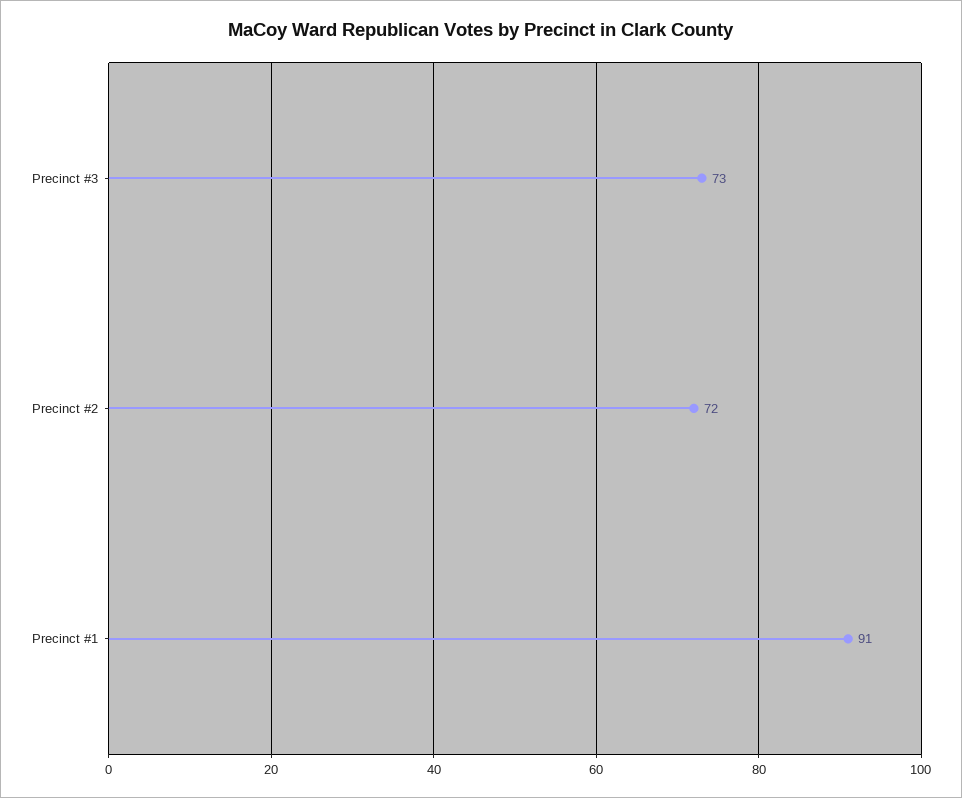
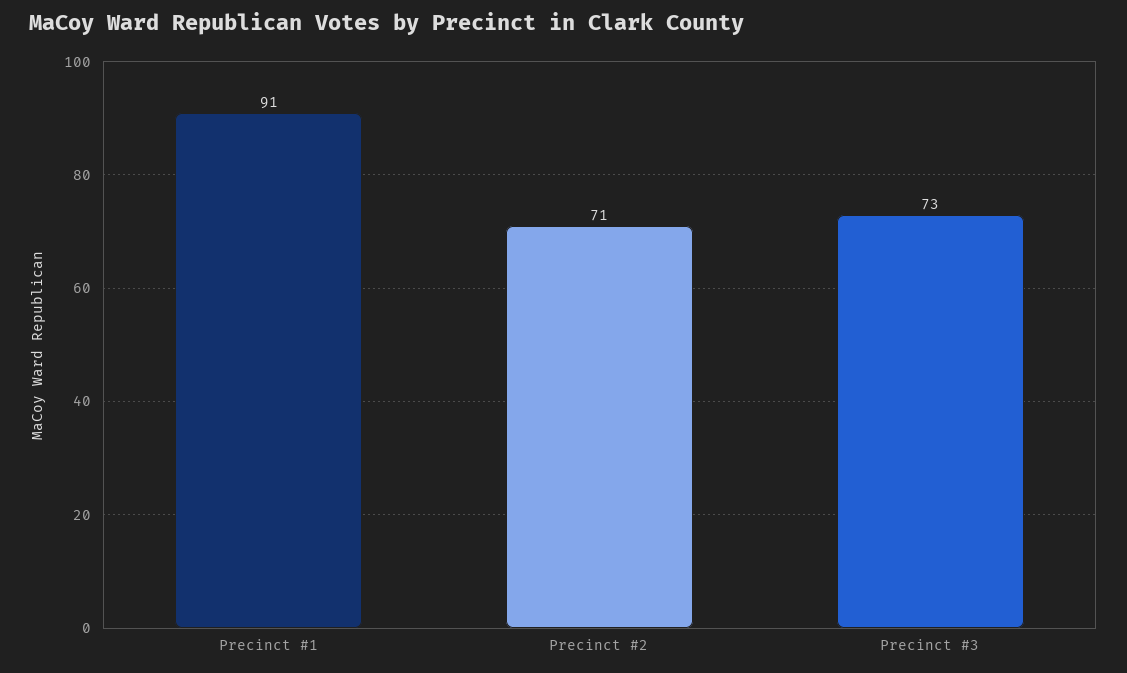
Precinct #2: 72 -> 71

